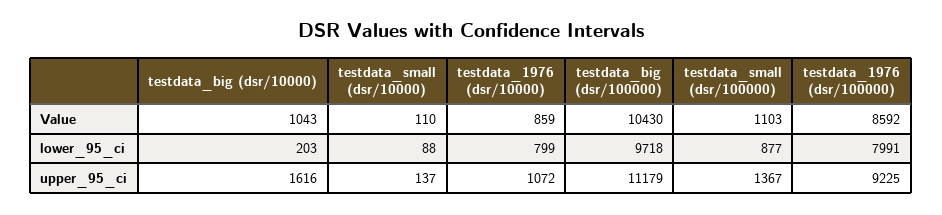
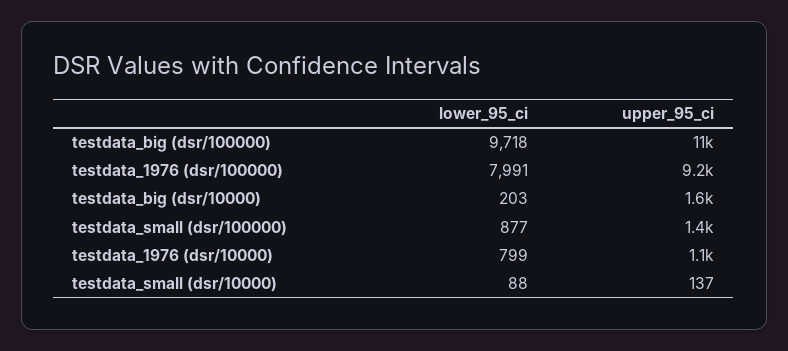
testdata_big (dsr/10000), Value: 1043 -> none
testdata_small (dsr/10000), Value: 110 -> none
testdata_1976 (dsr/10000), Value: 859 -> none
testdata_big (dsr/100000), Value: 10430 -> none
testdata_small (dsr/100000), Value: 1103 -> none
testdata_1976 (dsr/100000), Value: 8592 -> none

